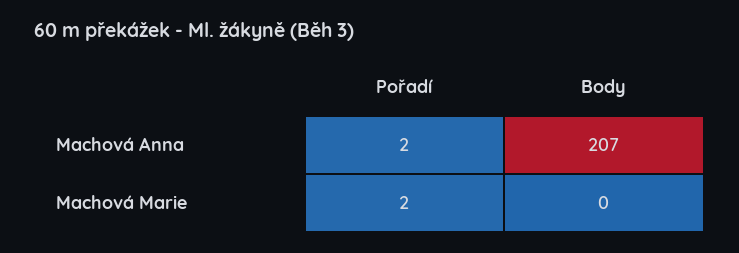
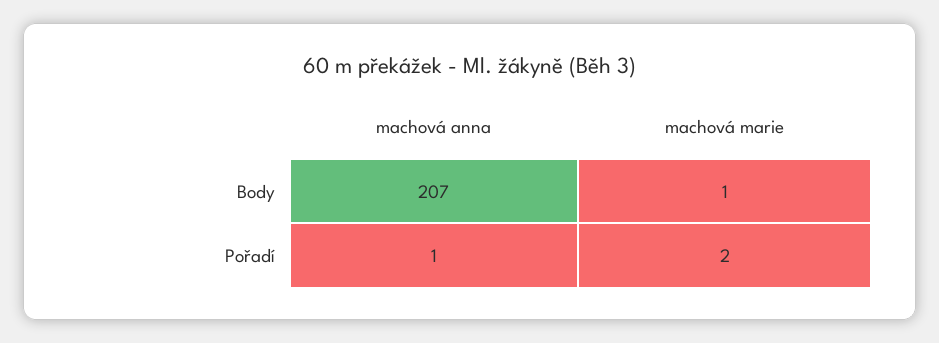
Pořadí, Machová Anna: 2 -> 1
Body, Machová Marie: 0 -> 1

